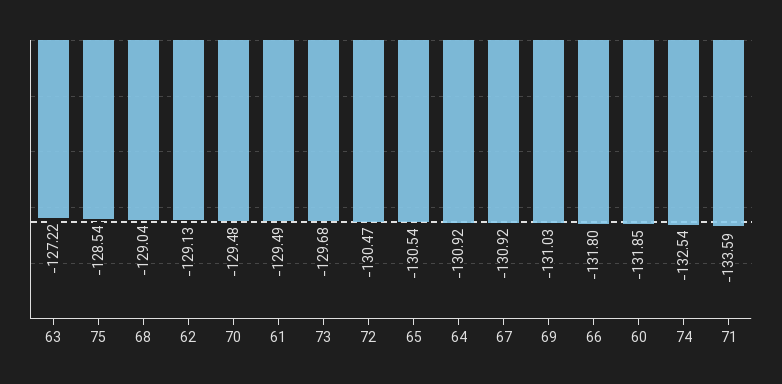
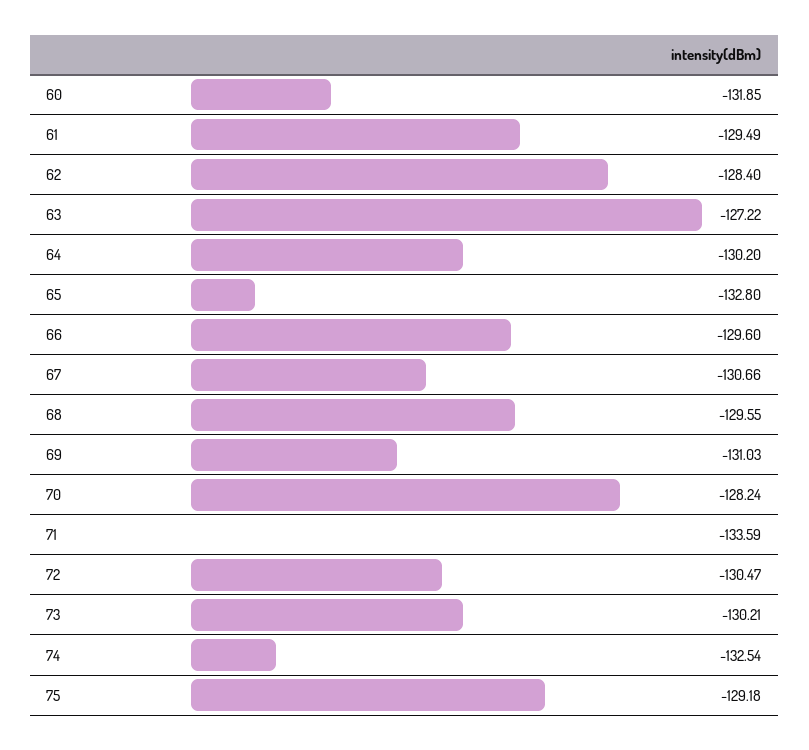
75: -128.54 -> -129.18
68: -129.04 -> -129.55
62: -129.13 -> -128.4
70: -129.48 -> -128.24
73: -129.68 -> -130.21
65: -130.54 -> -132.8
64: -130.92 -> -130.2
67: -130.92 -> -130.66
66: -131.8 -> -129.6

